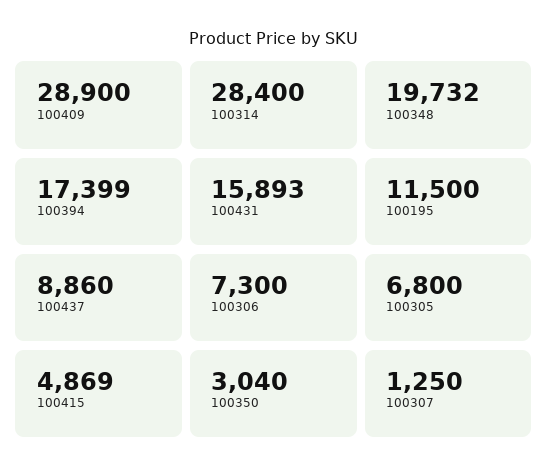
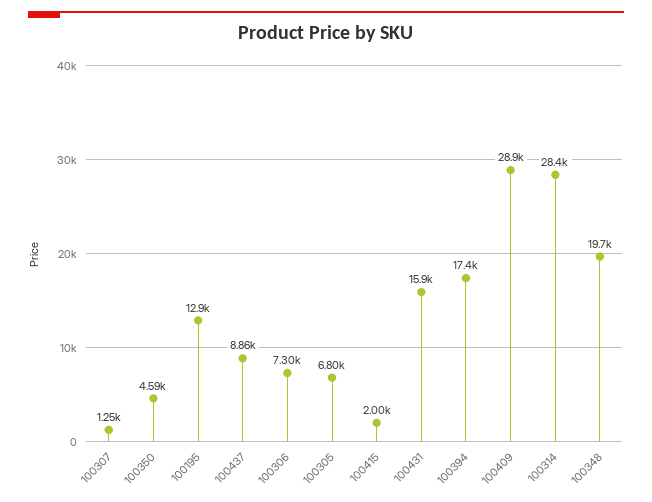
100195: 11500 -> 12900
100415: 4869 -> 2000
100350: 3040 -> 4590

